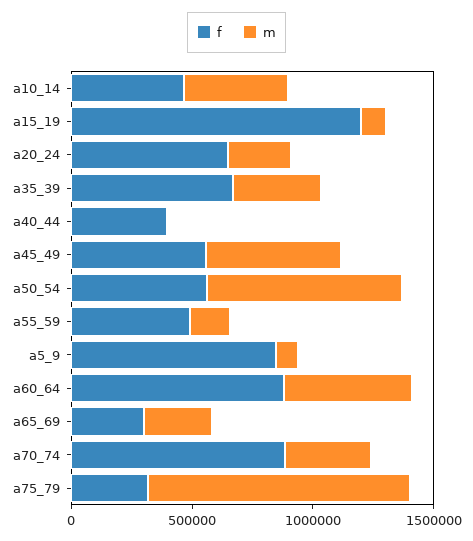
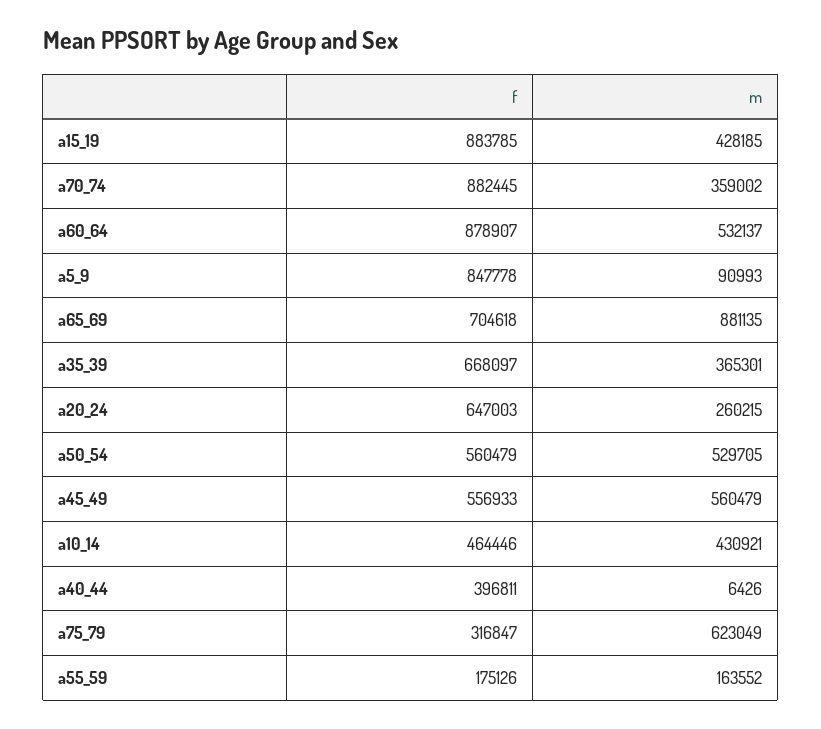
f, a15_19: 1200000 -> 883785
m, a15_19: 100000 -> 428185
m, a50_54: 800000 -> 529705
f, a55_59: 500000 -> 175126
f, a65_69: 300000 -> 704618
m, a65_69: 300000 -> 881135
m, a75_79: 1100000 -> 623049

